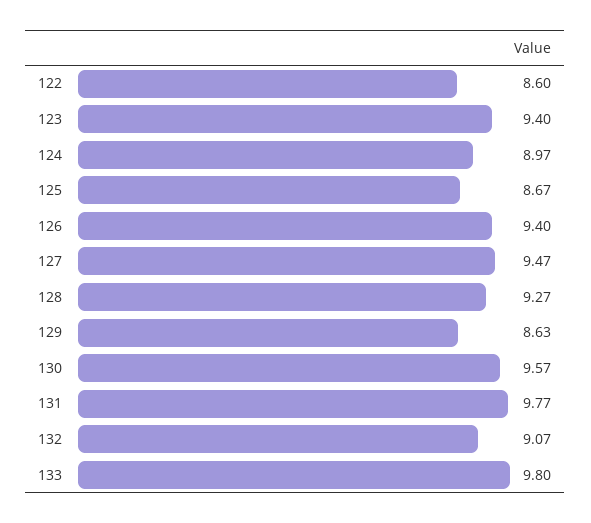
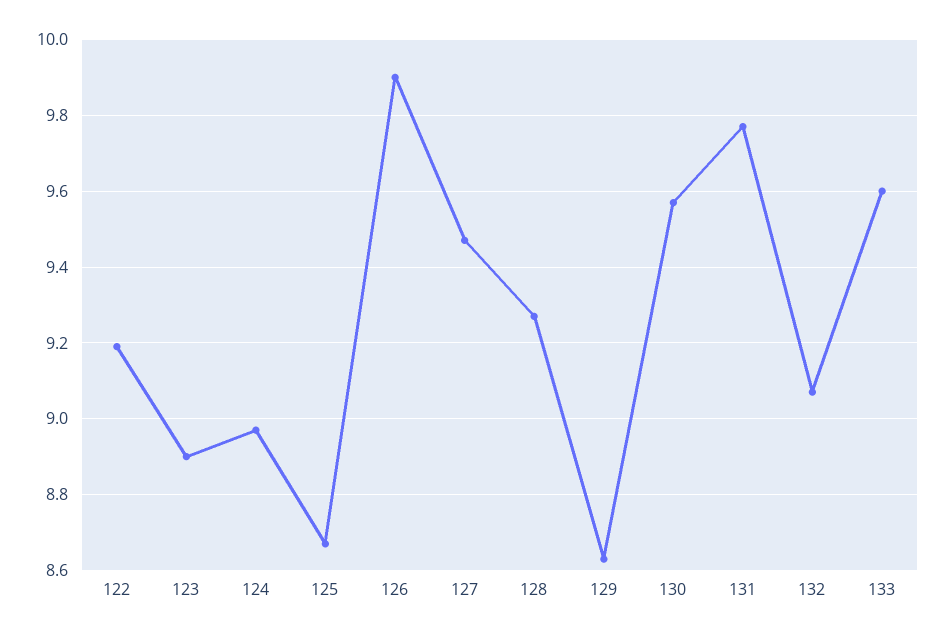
122: 8.6 -> 9.2
123: 9.4 -> 8.9
126: 9.4 -> 9.9
133: 9.8 -> 9.6

